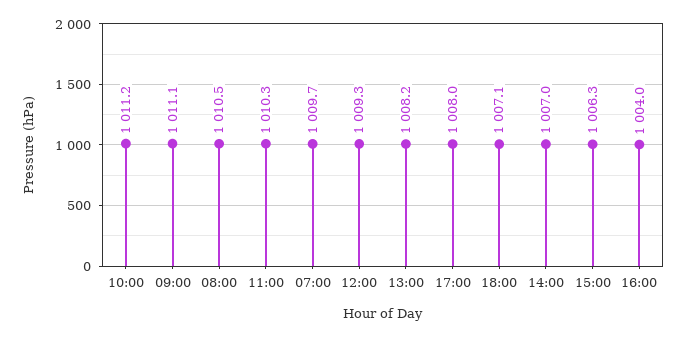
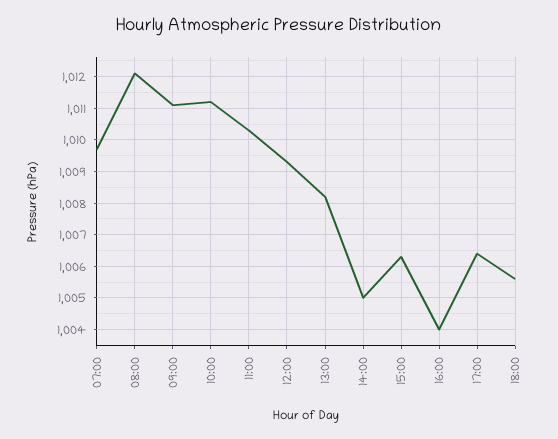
08:00: 1010.5 -> 1012
17:00: 1008 -> 1006.5
18:00: 1007.1 -> 1005.5
14:00: 1007 -> 1005

